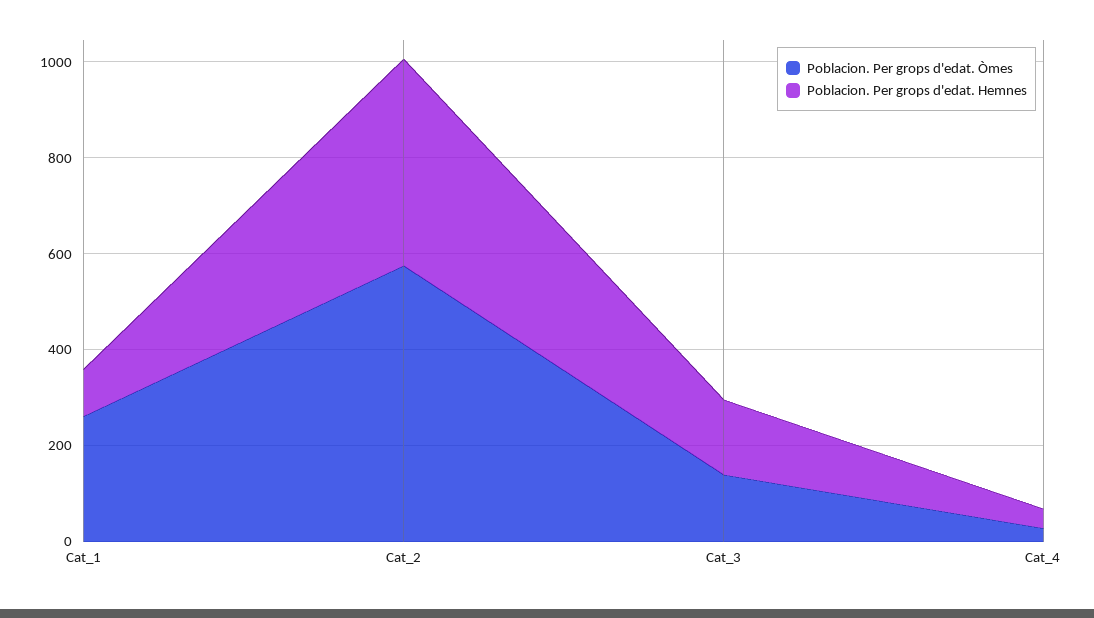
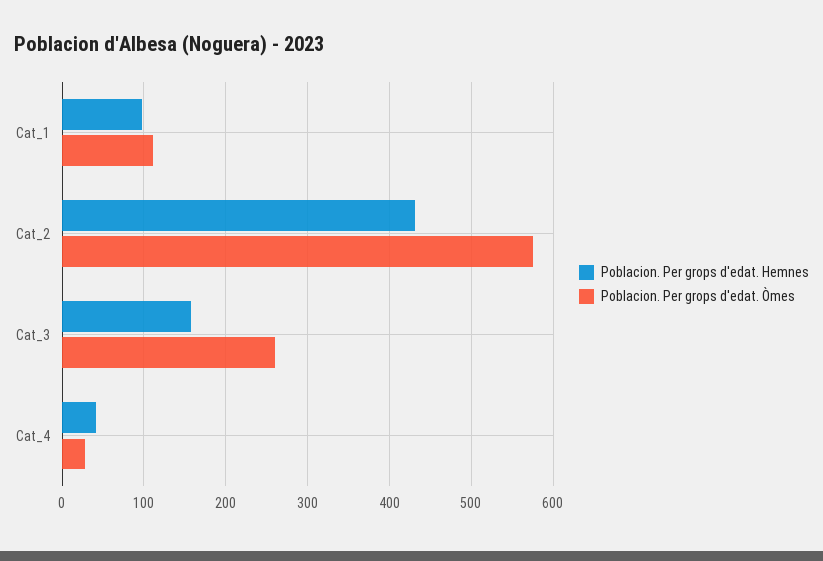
Poblacion. Per grops d'edat. Òmes, Cat_1: 250 -> 110
Poblacion. Per grops d'edat. Òmes, Cat_3: 150 -> 260

